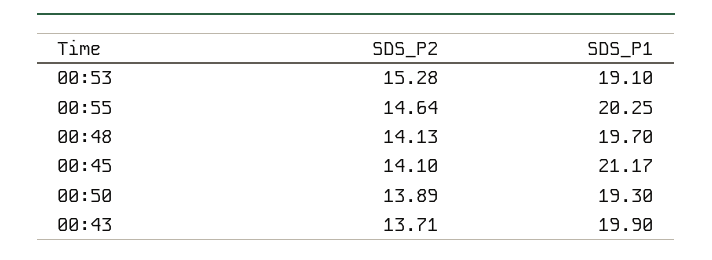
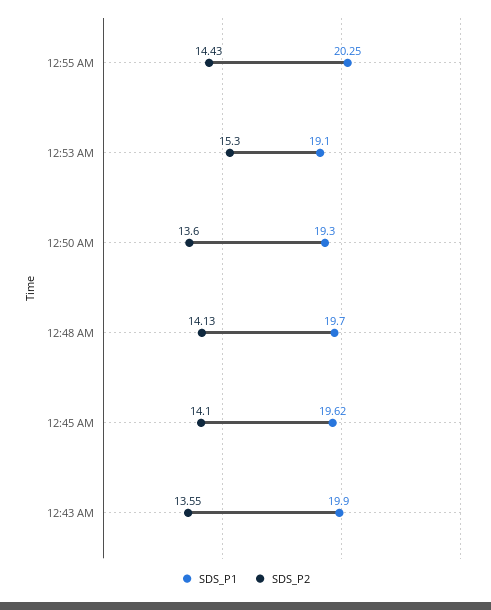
SDS_P2, 00:53: 15.28 -> 15.3
SDS_P2, 00:55: 14.64 -> 14.43
SDS_P1, 00:45: 21.17 -> 19.62
SDS_P2, 00:50: 13.89 -> 13.6
SDS_P2, 00:43: 13.71 -> 13.55

